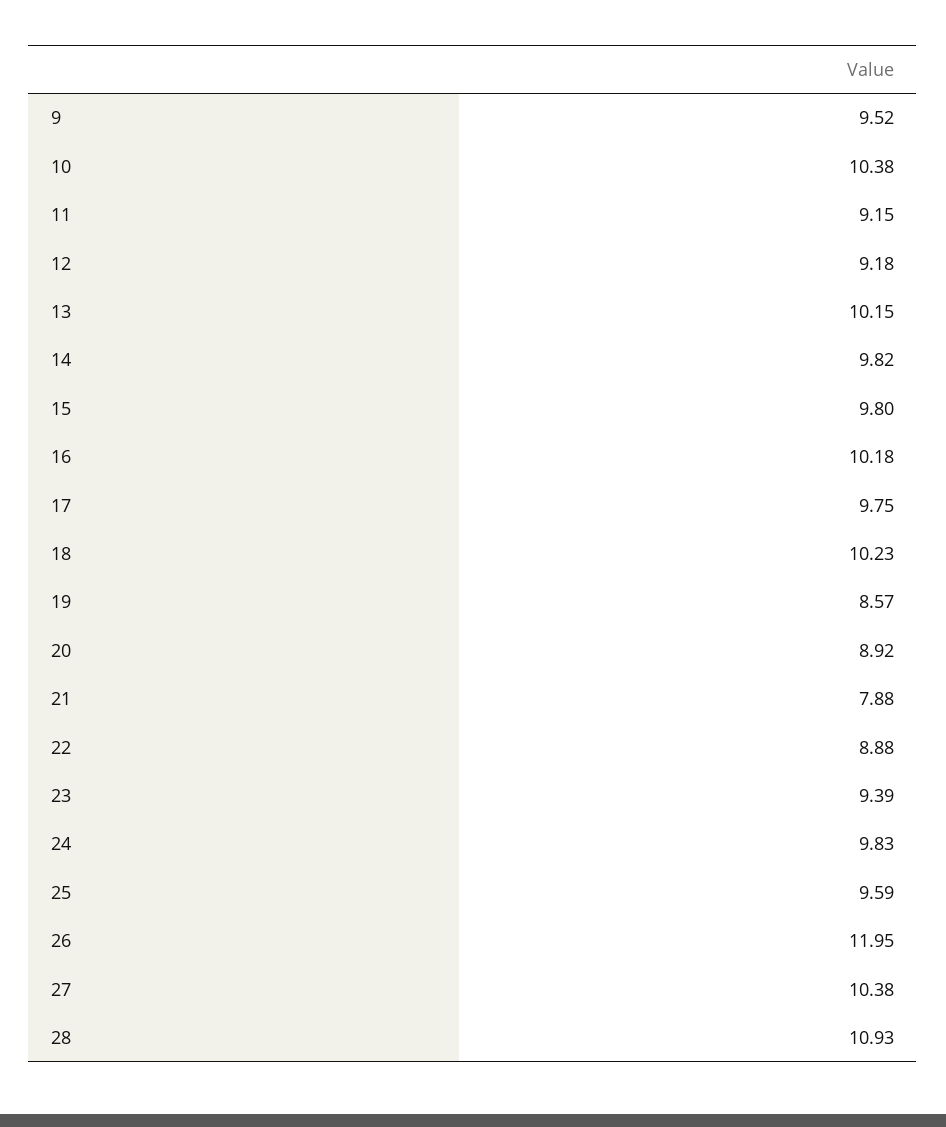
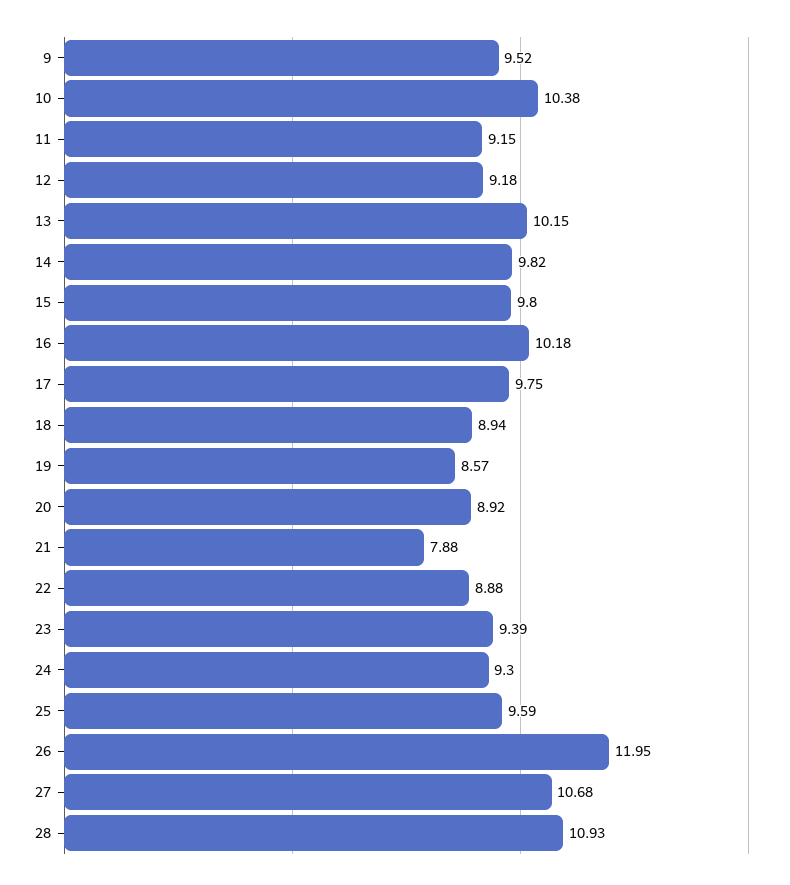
18: 10.23 -> 8.94
24: 9.83 -> 9.3
27: 10.38 -> 10.68

